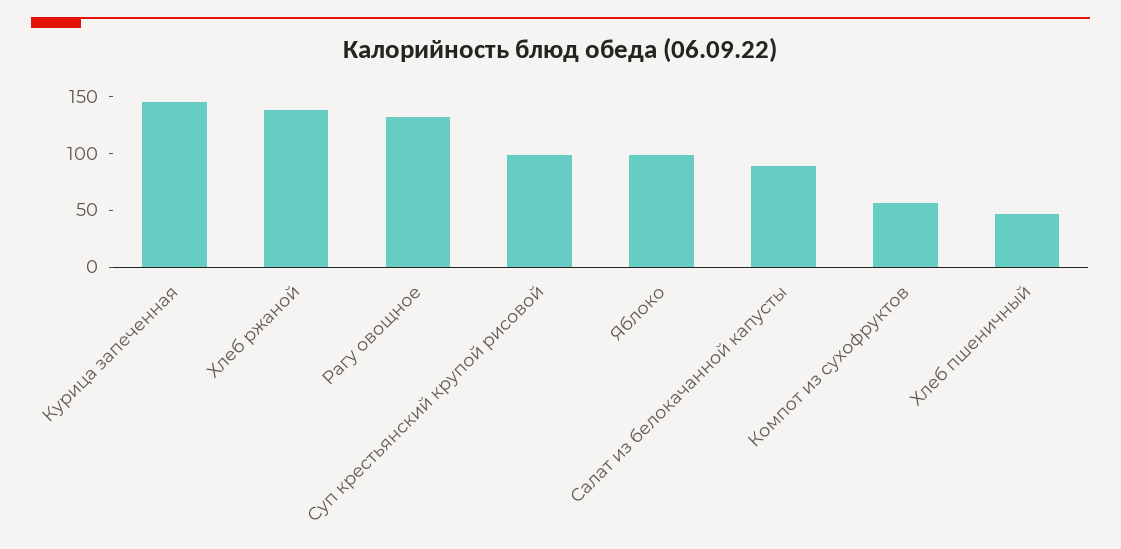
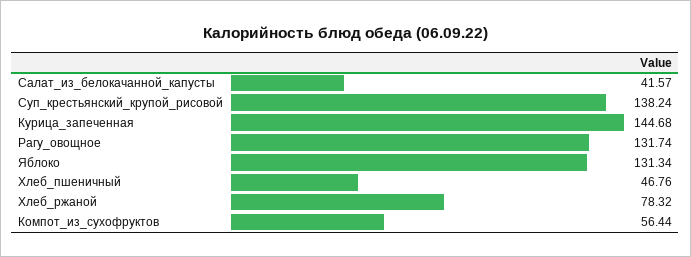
Хлеб ржаной: 140 -> 78.32
Суп крестьянский крупой рисовой: 100 -> 138.24
Яблоко: 100 -> 131.34
Салат из белокачанной капусты: 90 -> 41.57

